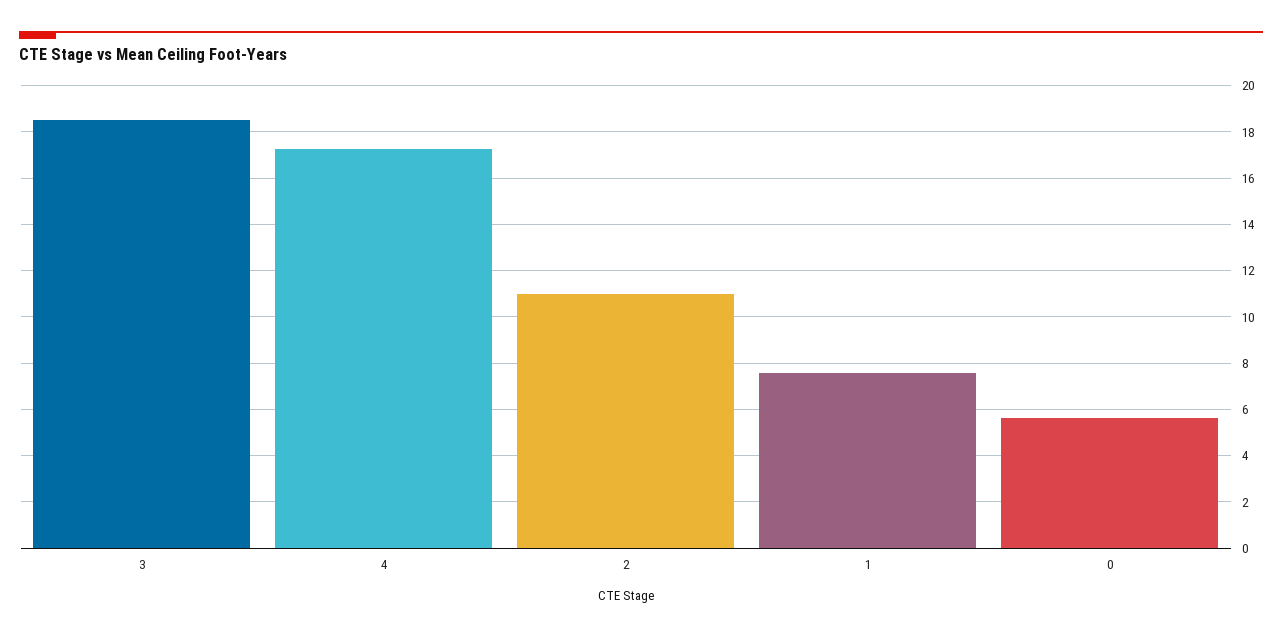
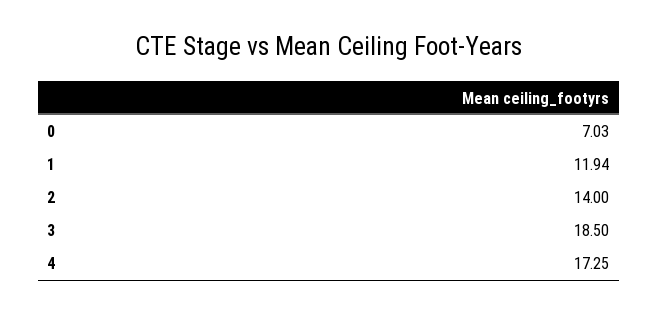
2: 11 -> 14
1: 7.5 -> 11.94
0: 5.5 -> 7.03

